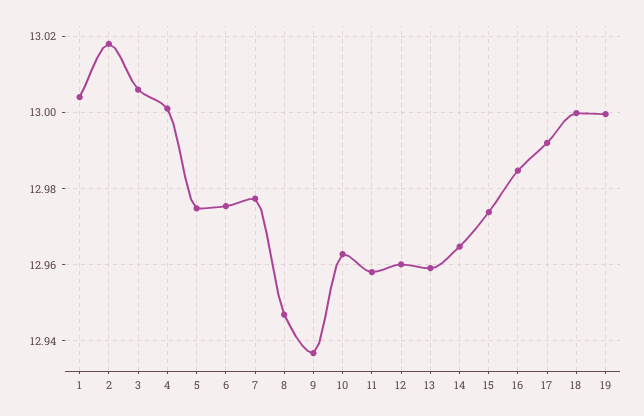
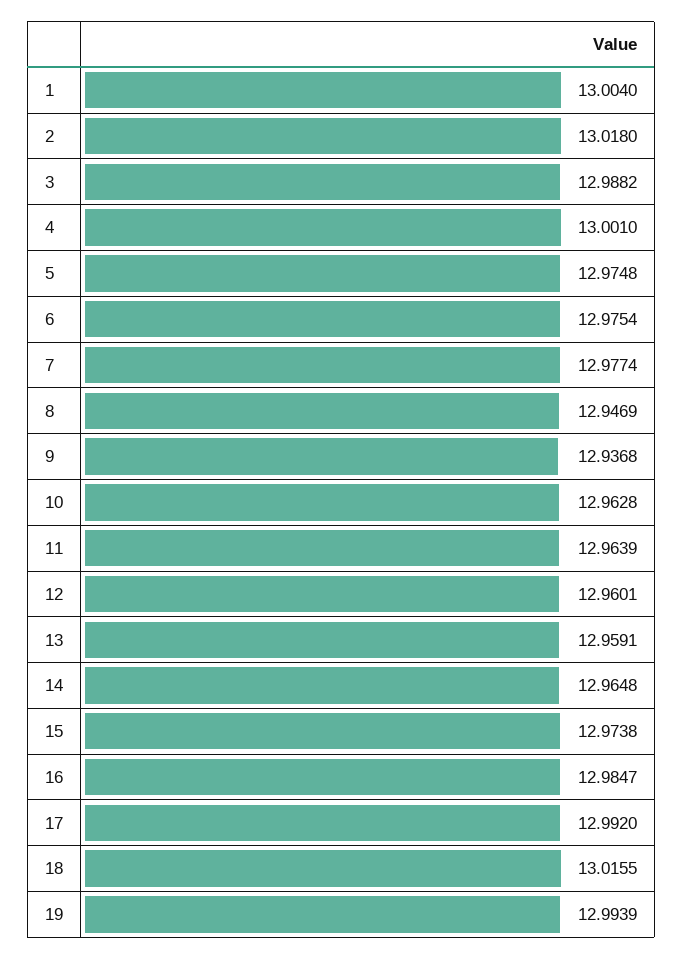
3: 13.006 -> 12.9882
11: 12.958 -> 12.9639
18: 13 -> 13.0155
19: 13 -> 12.9939

